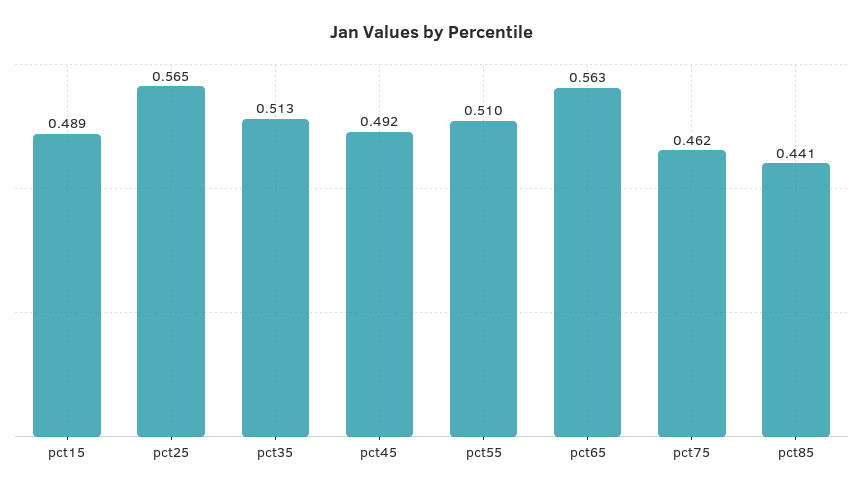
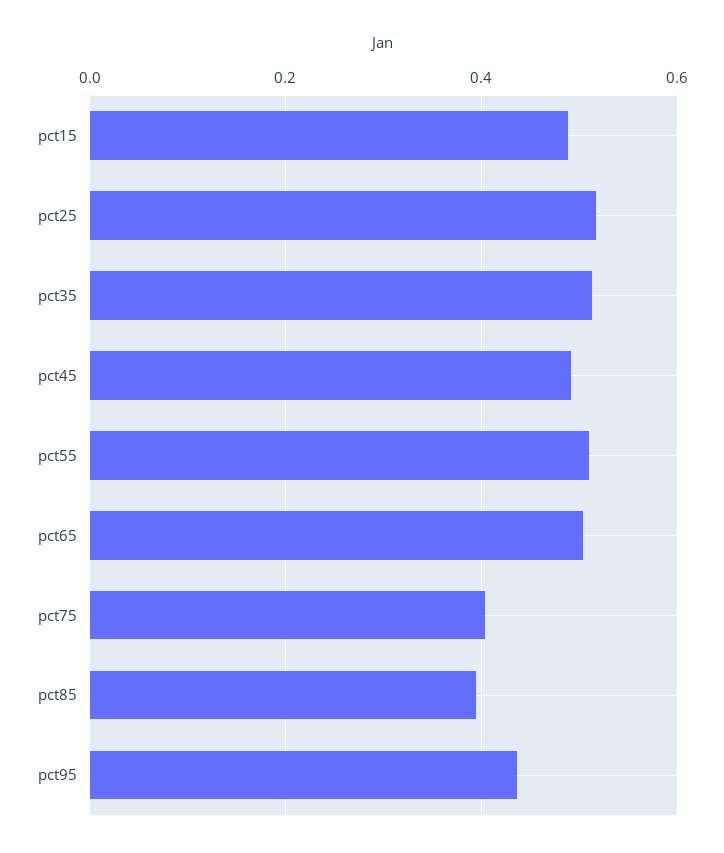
pct25: 0.565 -> 0.52
pct65: 0.563 -> 0.5
pct75: 0.462 -> 0.4
pct85: 0.441 -> 0.4
pct95: none -> 0.44

